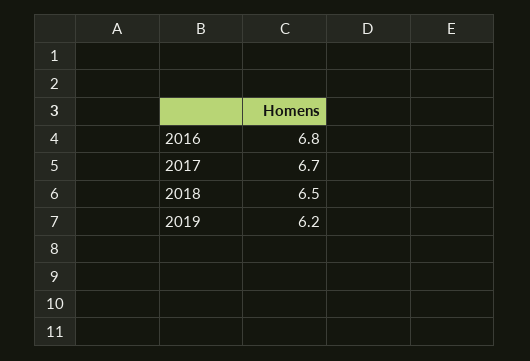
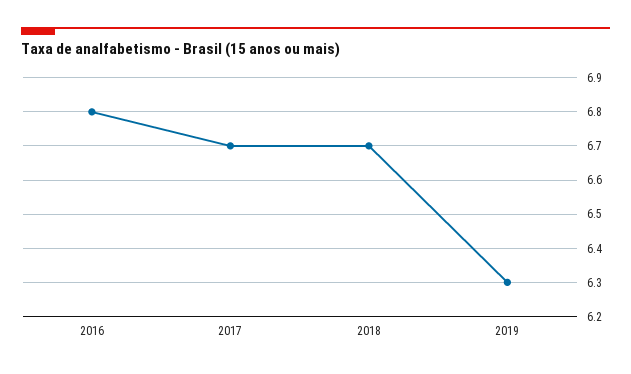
2018: 6.5 -> 6.7
2019: 6.2 -> 6.3

